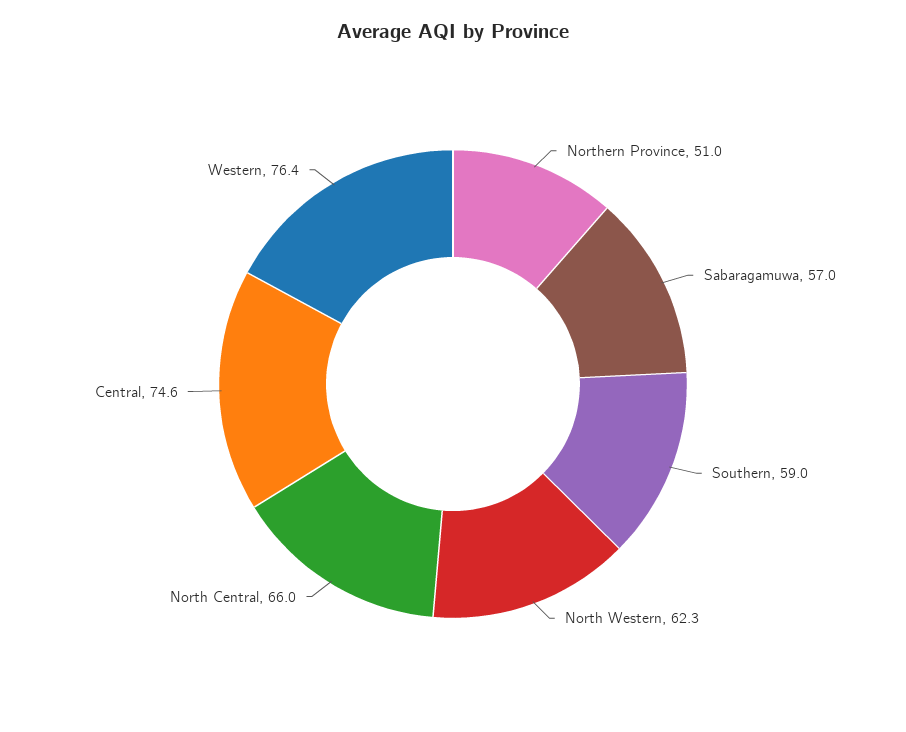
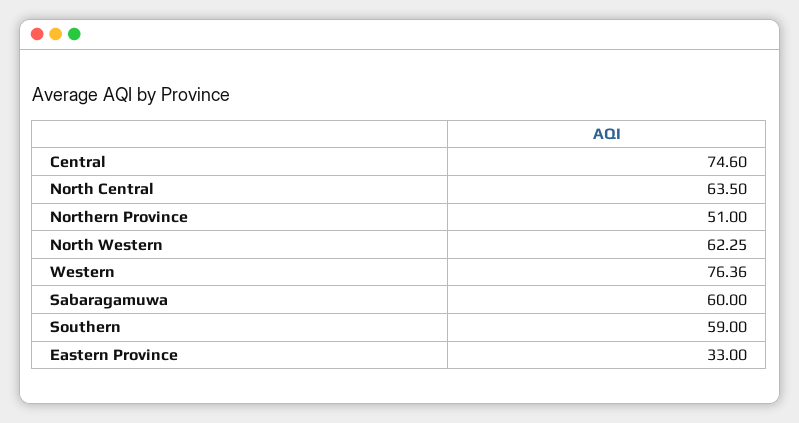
Sabaragamuwa: 57 -> 60
North Central: 66 -> 63.5
Eastern Province: none -> 33

